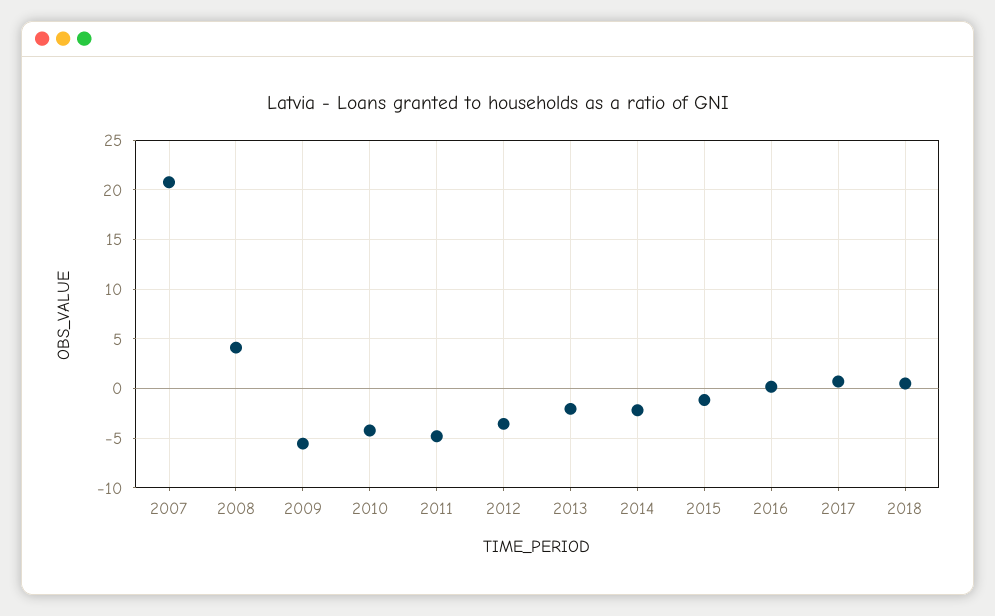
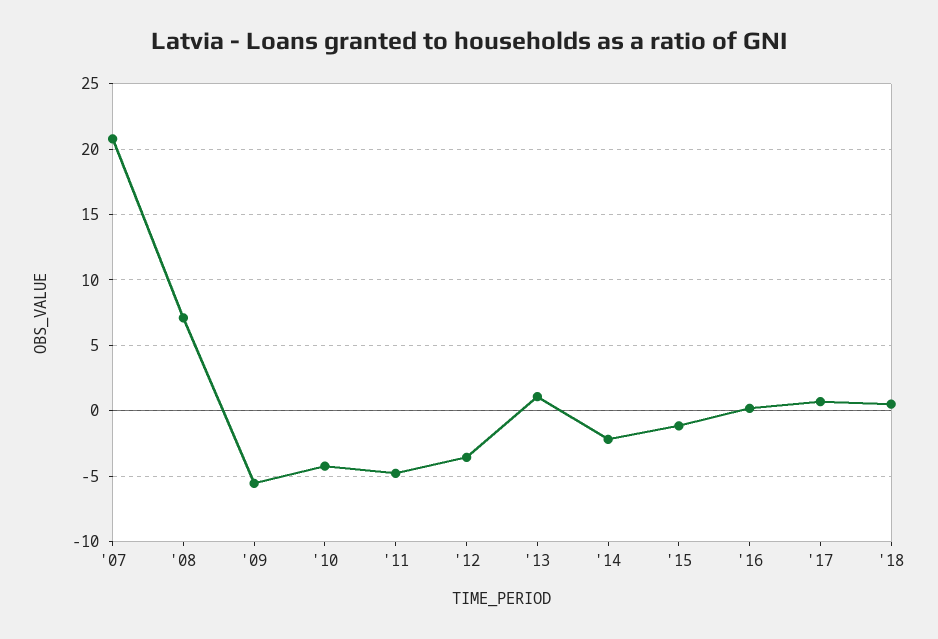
2008: 4 -> 7
2013: -2 -> 1

